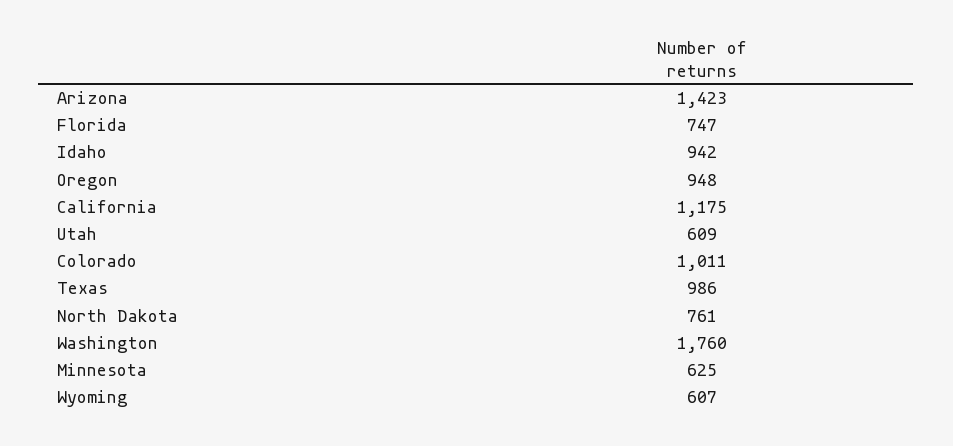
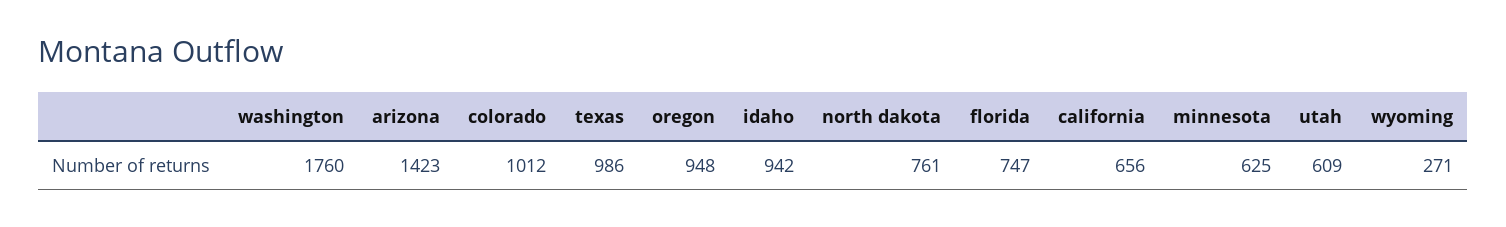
California: 1175 -> 656
Colorado: 1011 -> 1012
Wyoming: 607 -> 271

